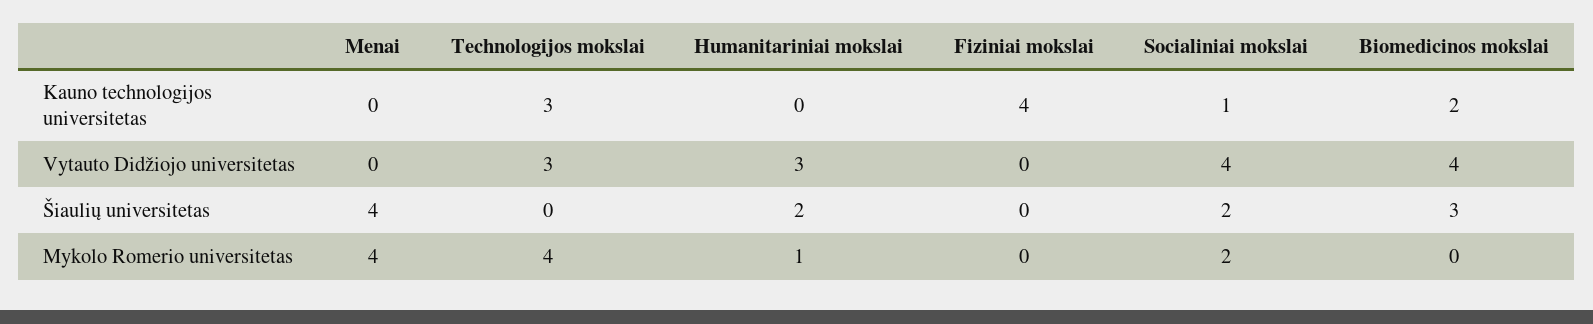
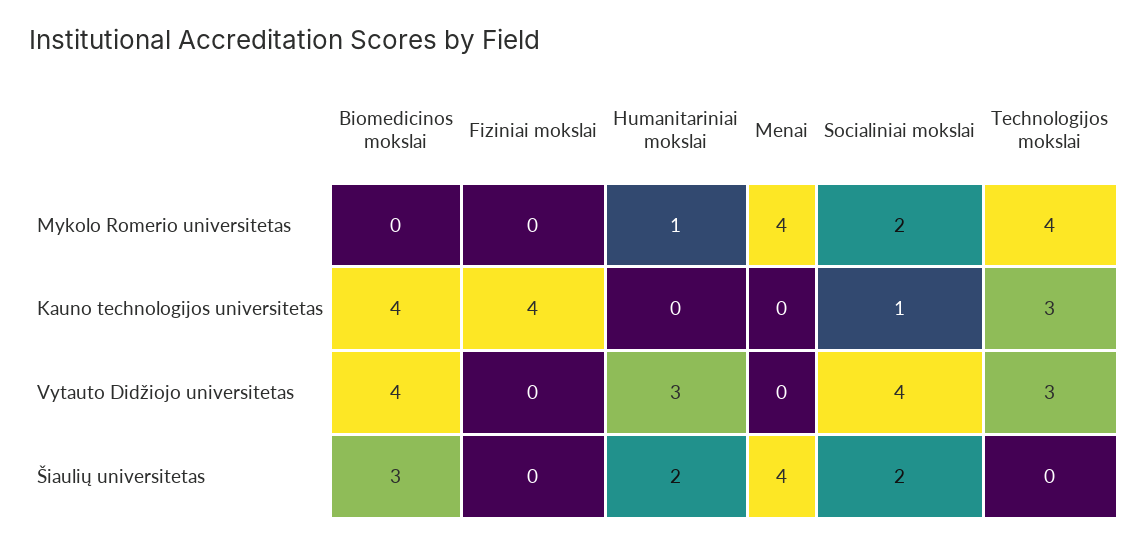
Biomedicinos mokslai, Kauno technologijos universitetas: 2 -> 4

